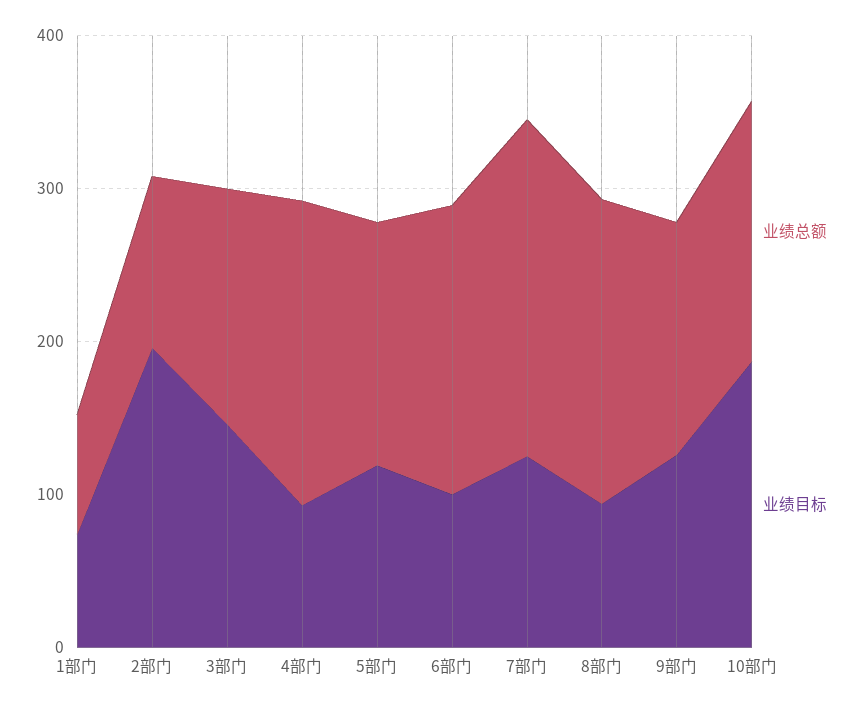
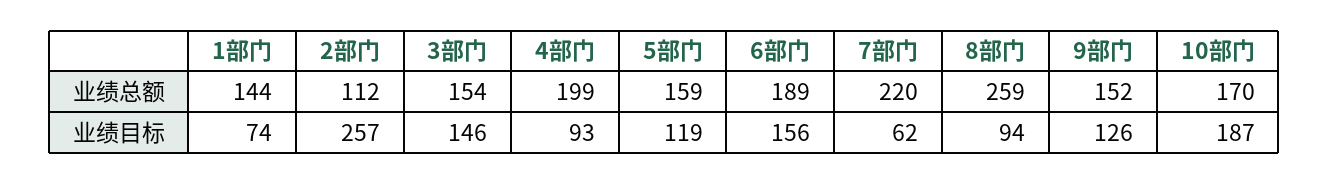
业绩总额, 1部门: 80 -> 144
业绩目标, 2部门: 200 -> 257
业绩目标, 6部门: 100 -> 156
业绩目标, 7部门: 120 -> 62
业绩总额, 8部门: 200 -> 259

